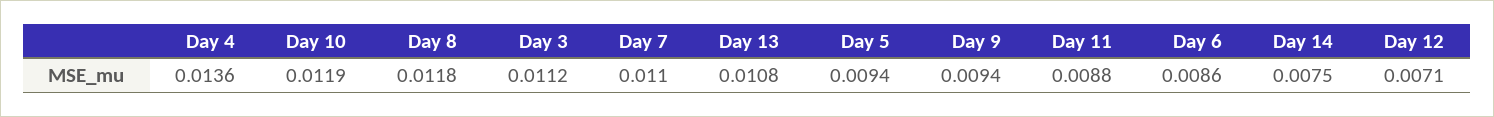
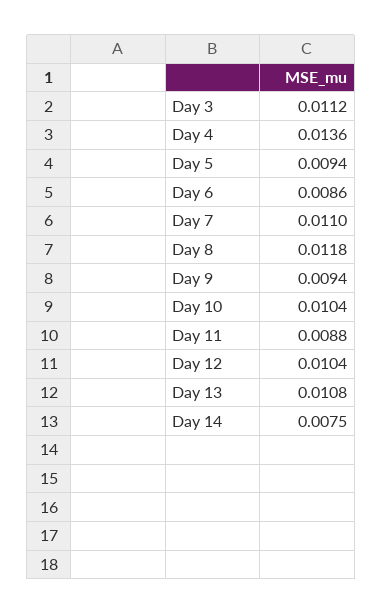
Day 10: 0.0119 -> 0.0104
Day 12: 0.0071 -> 0.0104

